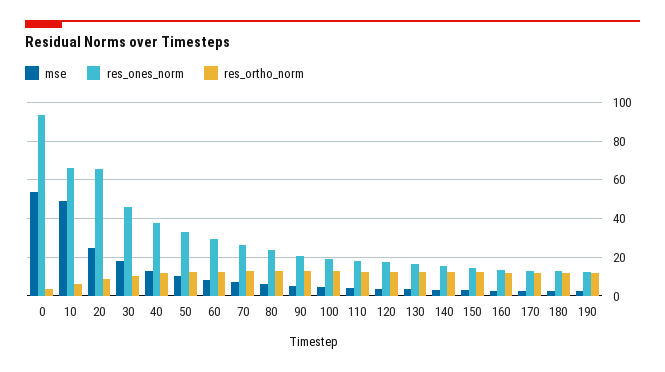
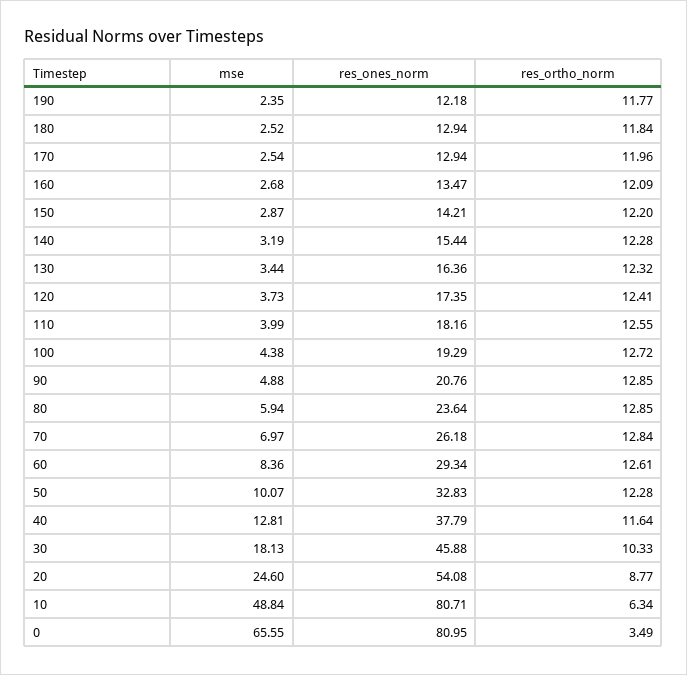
mse, 0: 55 -> 65.55
res_ones_norm, 0: 95 -> 80.95
res_ones_norm, 10: 65 -> 80.71
res_ones_norm, 20: 65 -> 54.08

